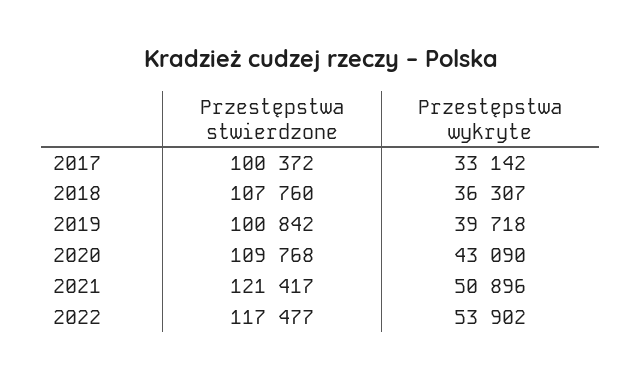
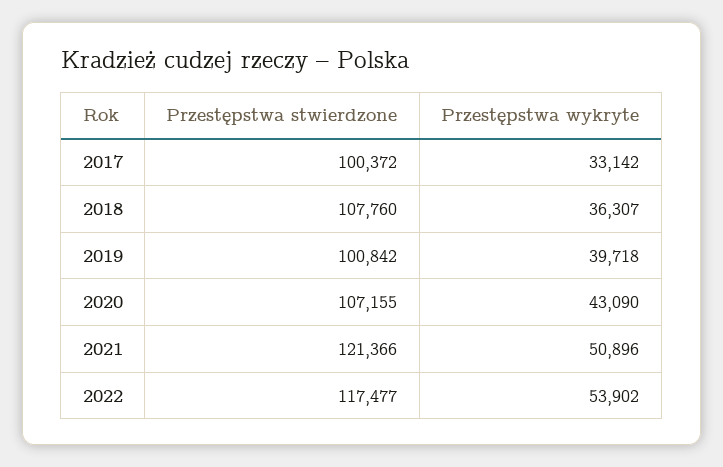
Przestępstwa stwierdzone, 2020: 109768 -> 107155
Przestępstwa stwierdzone, 2021: 121417 -> 121366

